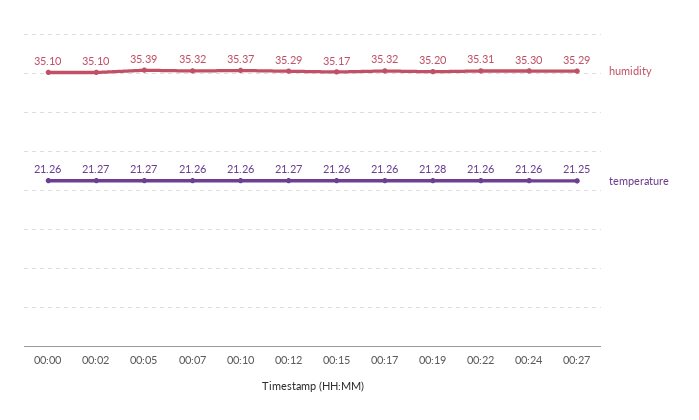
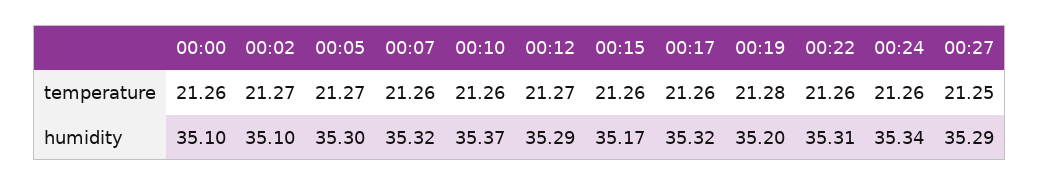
humidity, 00:05: 35.39 -> 35.3
humidity, 00:24: 35.3 -> 35.34

